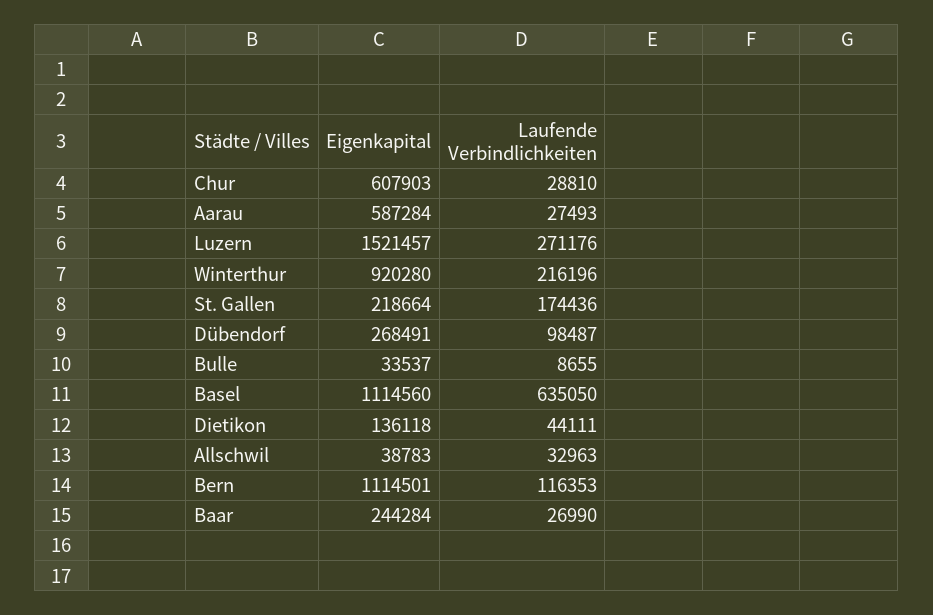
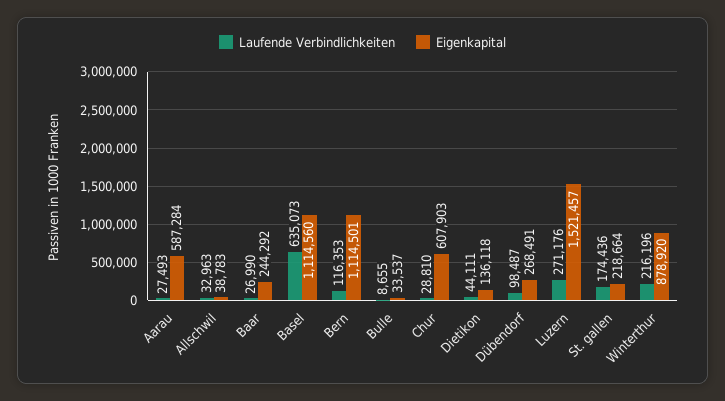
Eigenkapital, Winterthur: 920280 -> 878920
Laufende Verbindlichkeiten, Basel: 635050 -> 635073
Eigenkapital, Baar: 244284 -> 244292

